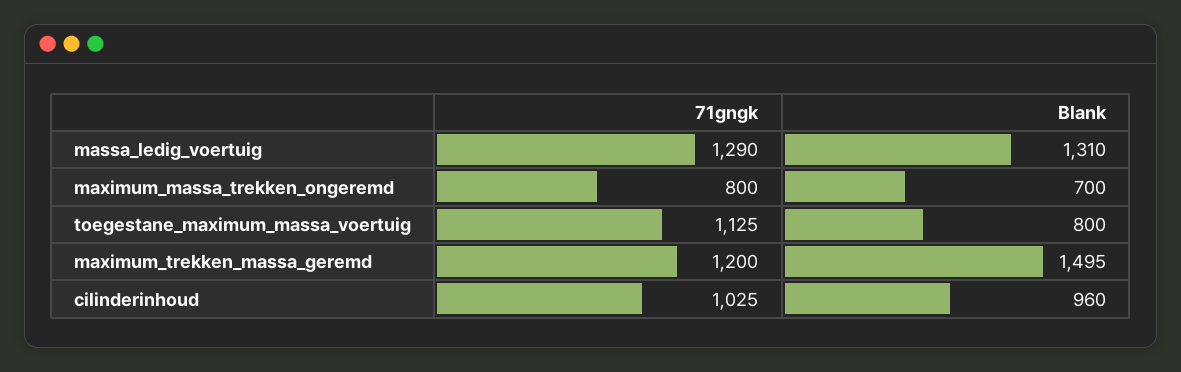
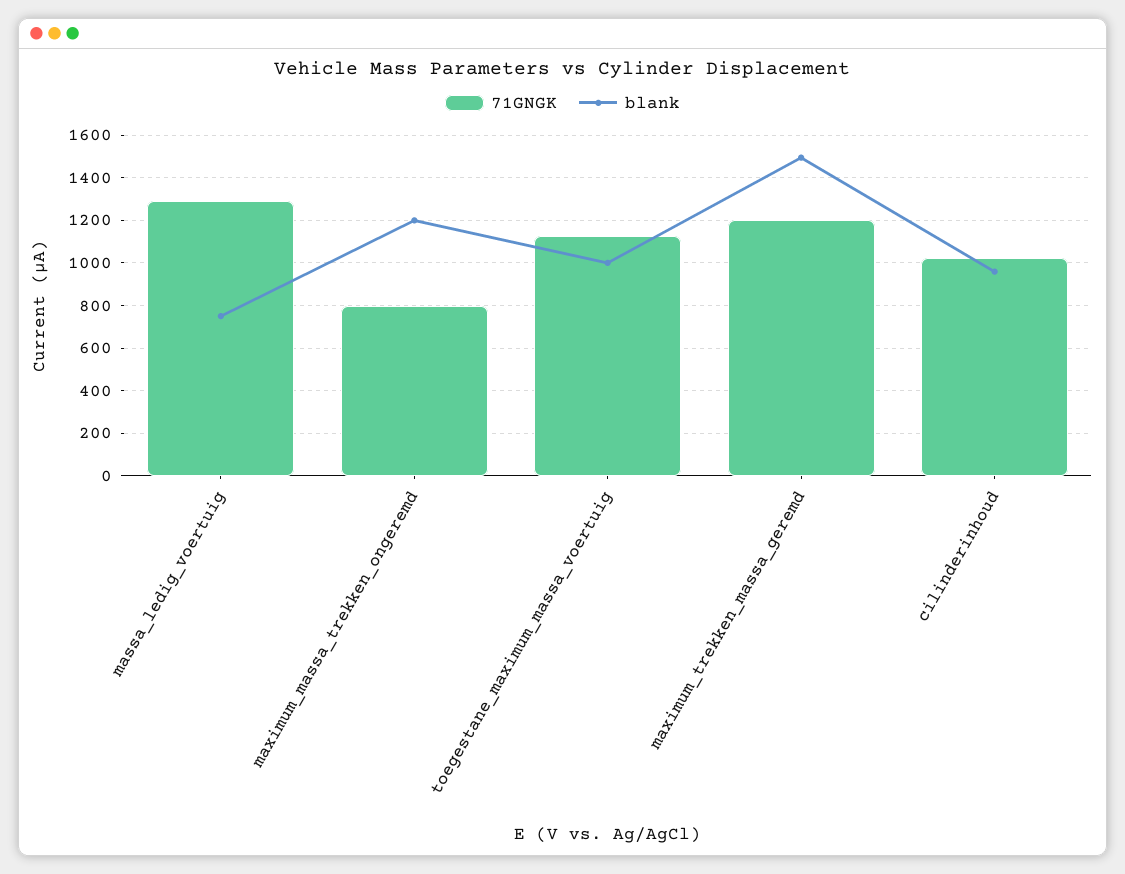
Blank, massa_ledig_voertuig: 1310 -> 750
Blank, maximum_massa_trekken_ongeremd: 700 -> 1200
Blank, toegestane_maximum_massa_voertuig: 800 -> 1000

